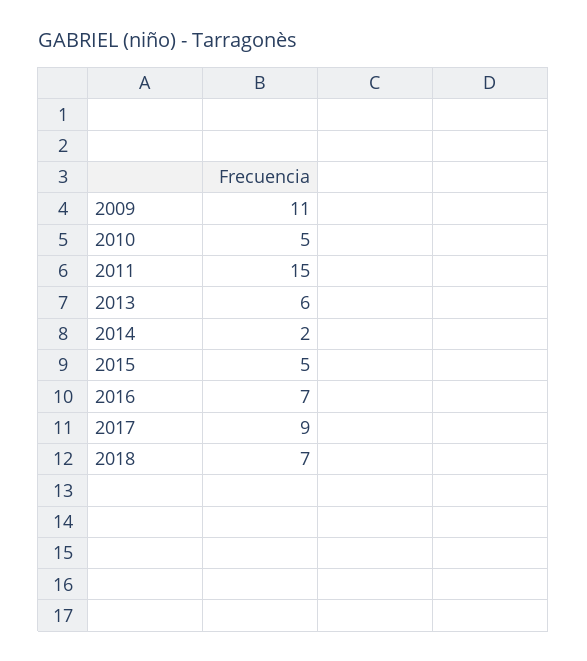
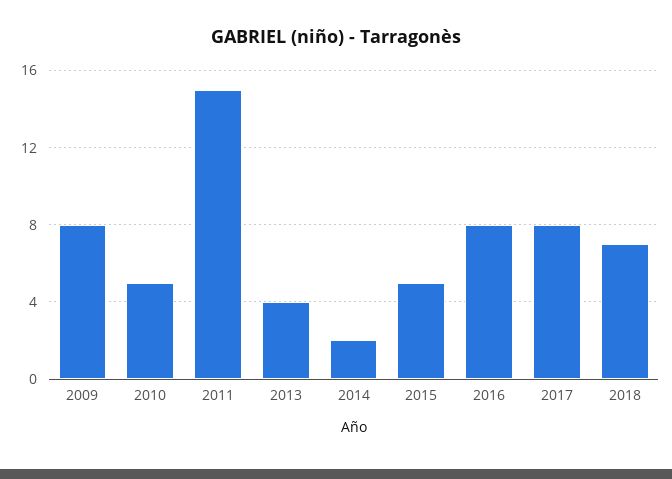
2009: 11 -> 8
2013: 6 -> 4
2016: 7 -> 8
2017: 9 -> 8

